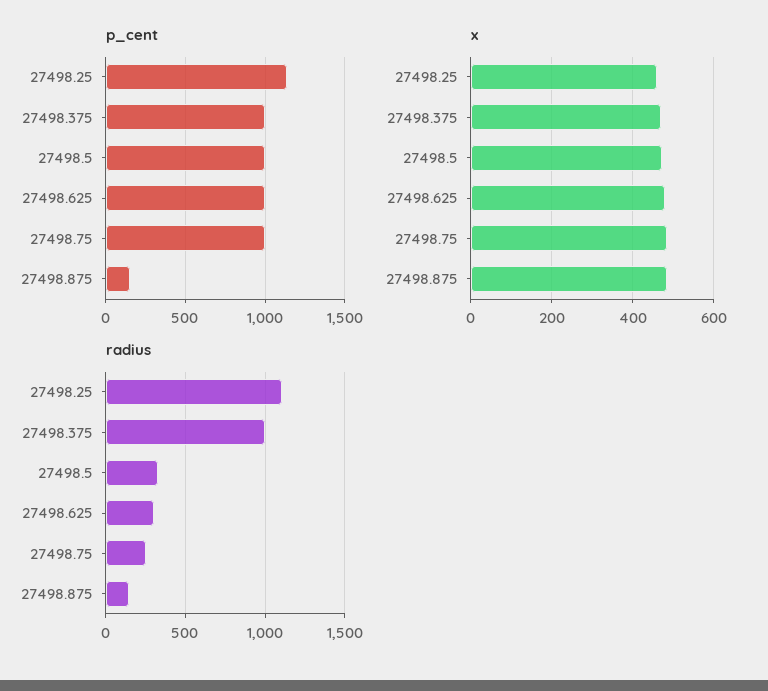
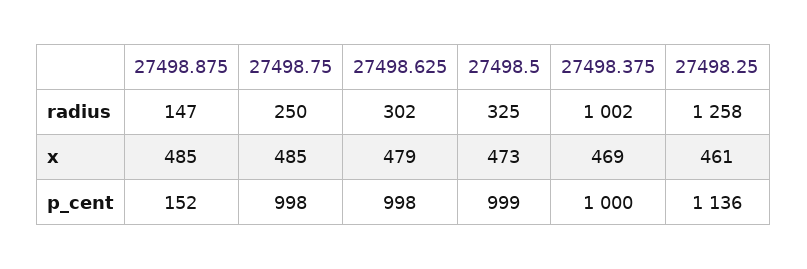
radius, 27498.25: 1100 -> 1258

